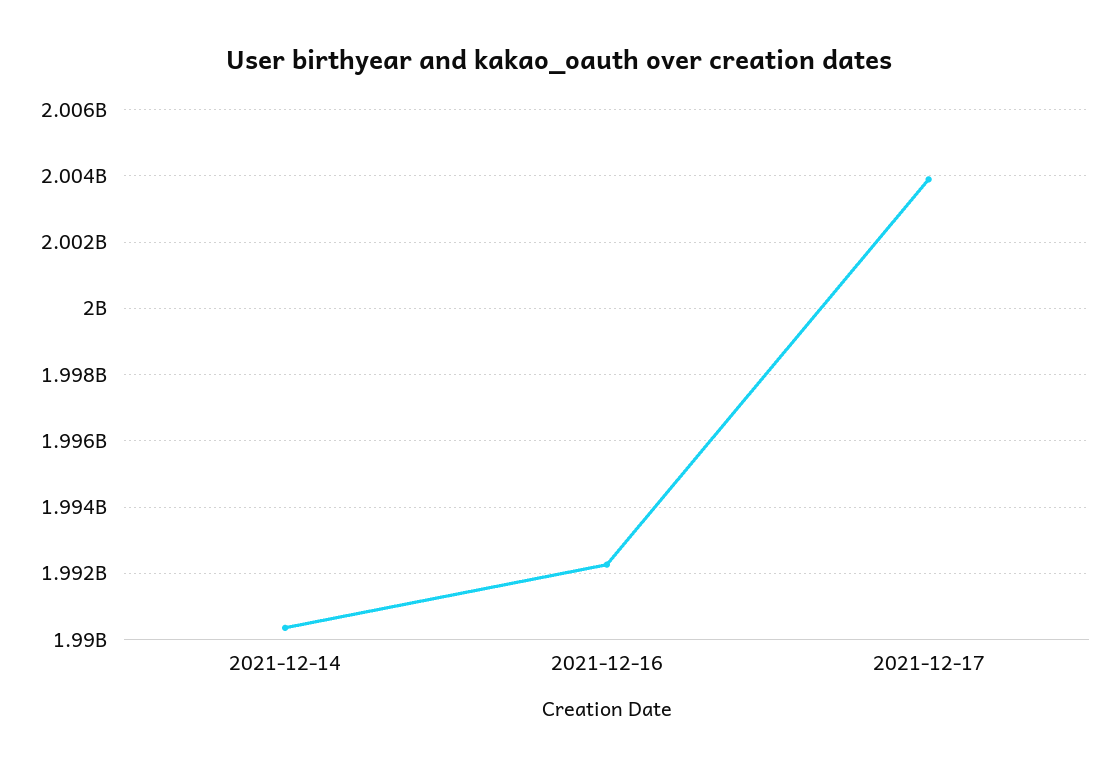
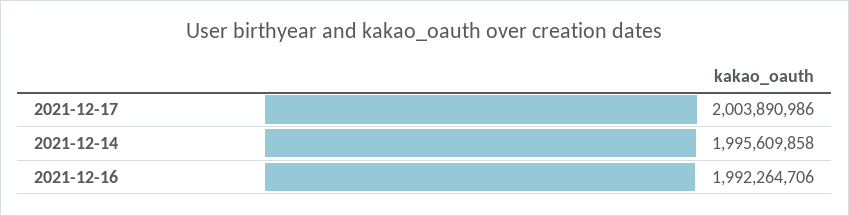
2021-12-14: 1990400000 -> 1995609858

